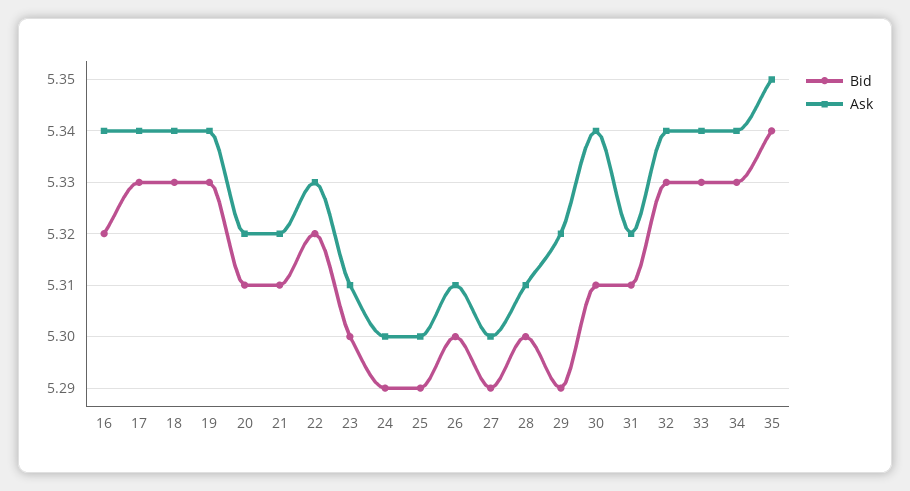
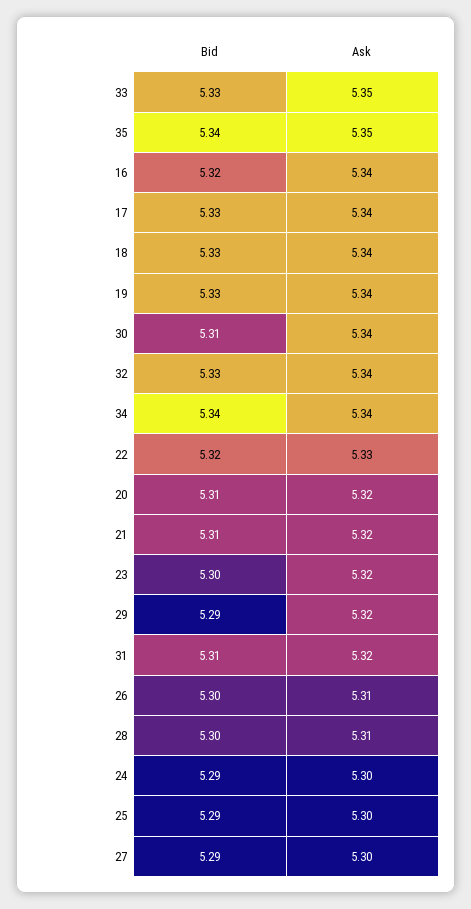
Ask, 23: 5.31 -> 5.32
Ask, 33: 5.34 -> 5.35
Bid, 34: 5.33 -> 5.34

